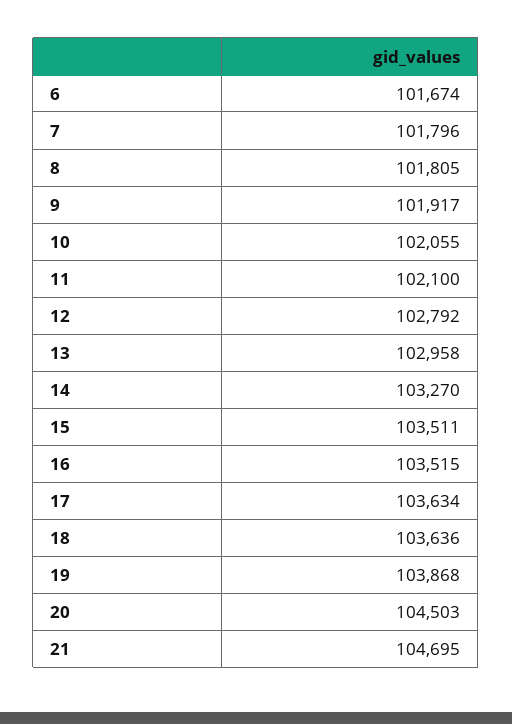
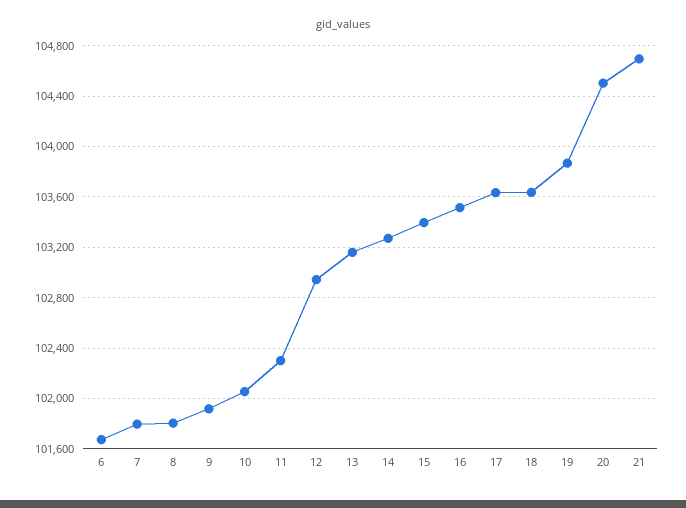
11: 102100 -> 102300
12: 102792 -> 102950
13: 102958 -> 103150
15: 103511 -> 103400

